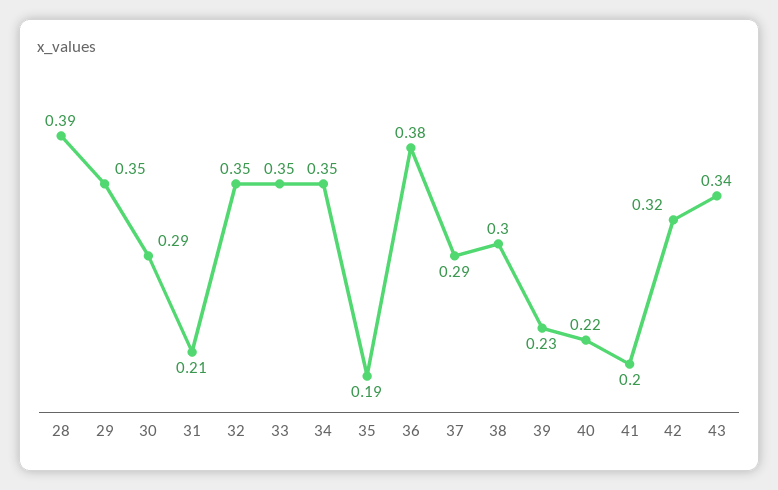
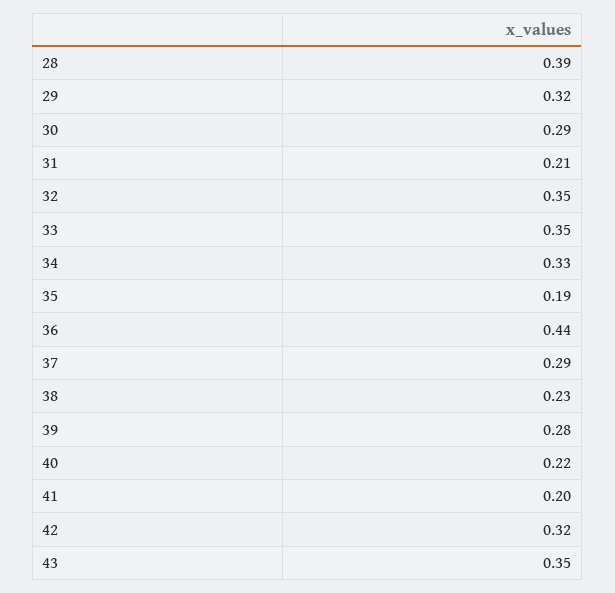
29: 0.35 -> 0.32
34: 0.35 -> 0.33
36: 0.38 -> 0.44
38: 0.3 -> 0.23
39: 0.23 -> 0.28
43: 0.34 -> 0.35

